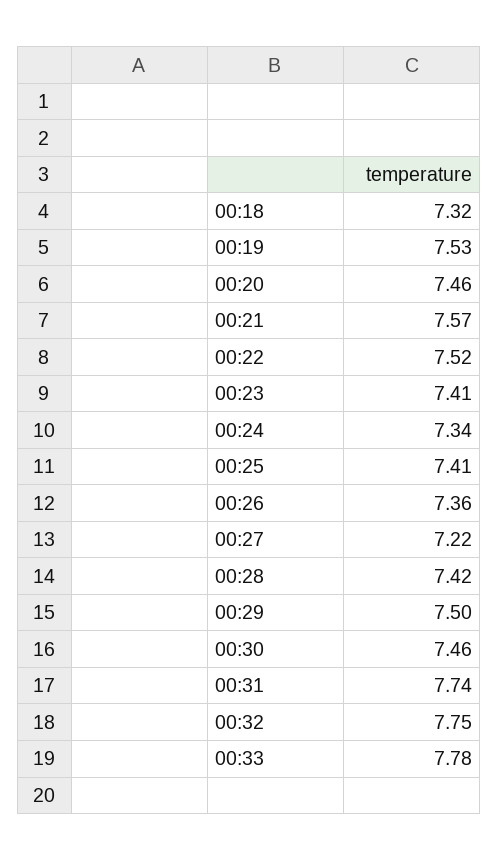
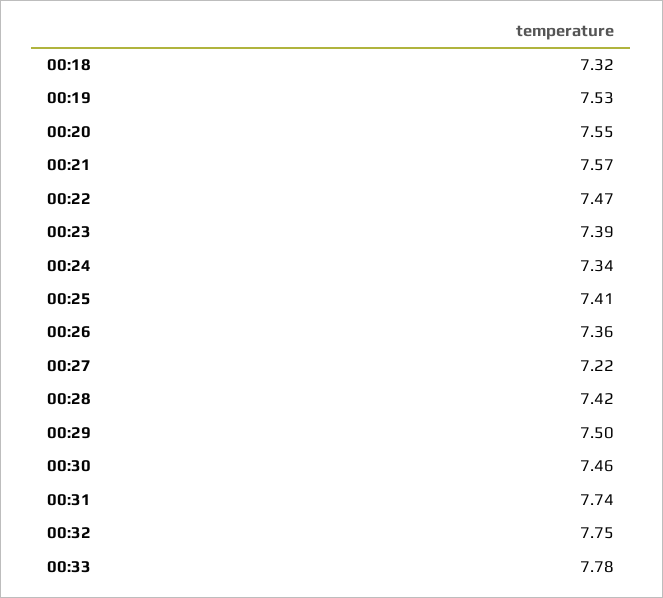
00:20: 7.46 -> 7.55
00:22: 7.52 -> 7.47
00:23: 7.41 -> 7.39

